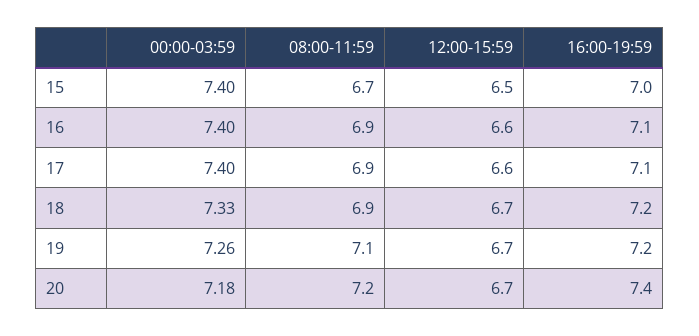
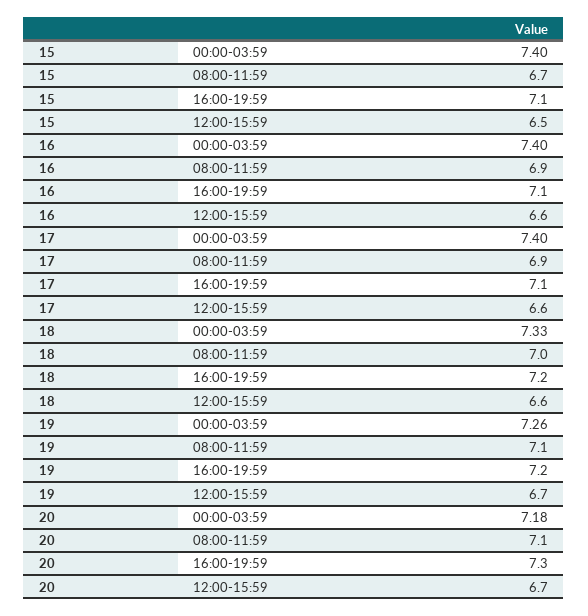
16:00-19:59, 15: 7 -> 7.1
08:00-11:59, 18: 6.9 -> 7
12:00-15:59, 18: 6.7 -> 6.6
08:00-11:59, 20: 7.2 -> 7.1
16:00-19:59, 20: 7.4 -> 7.3

